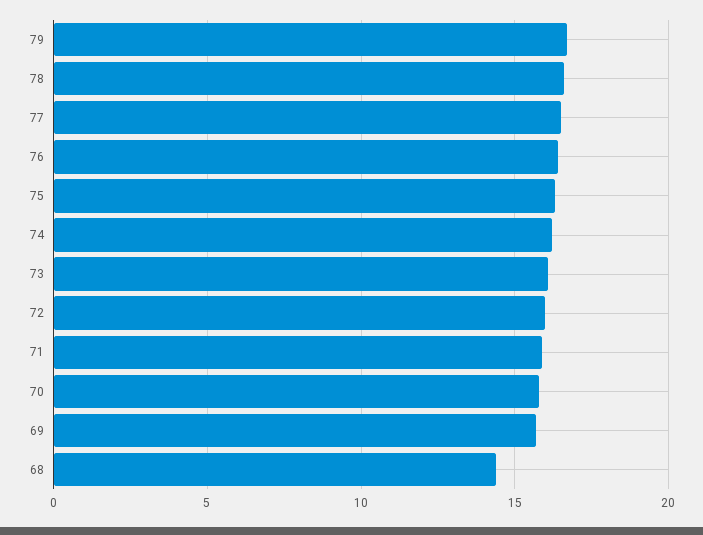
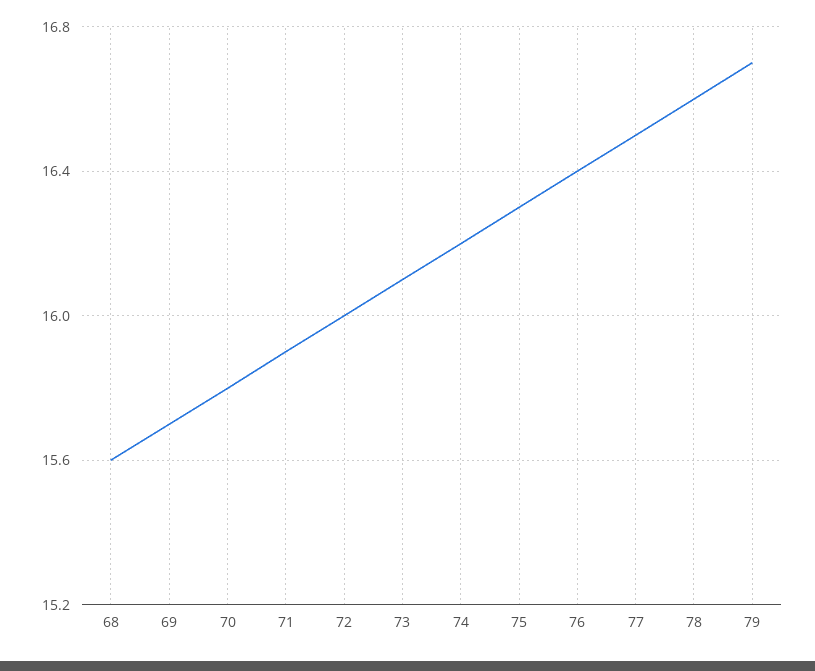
68: 14.5 -> 15.6

